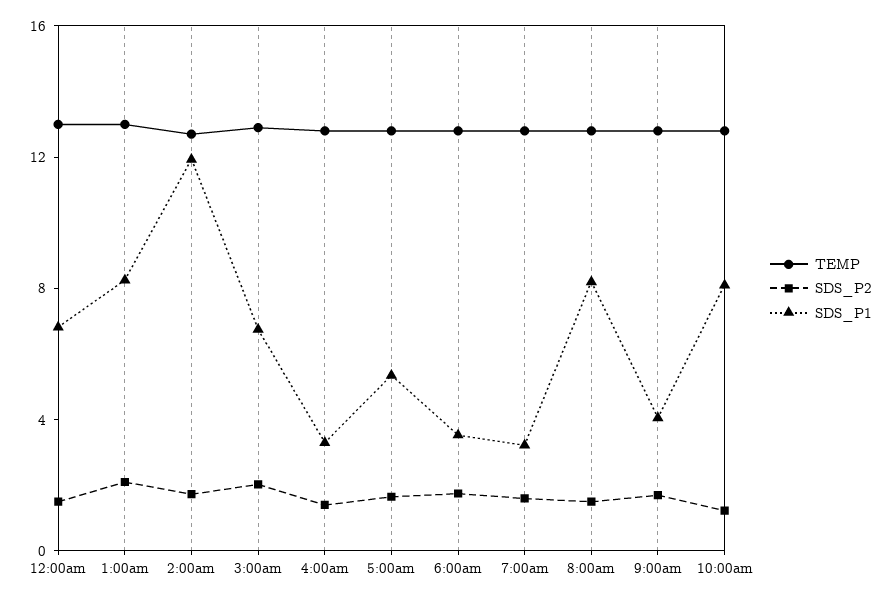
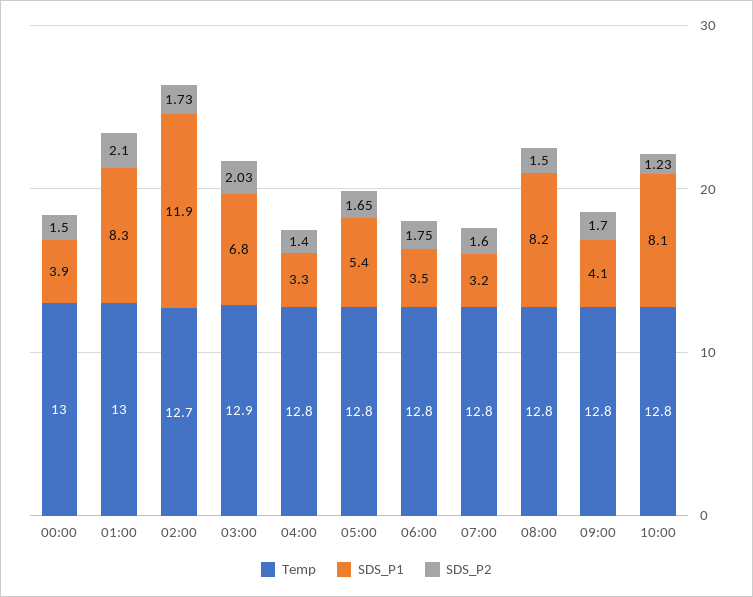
SDS_P1, 12:00am: 7 -> 3.9

